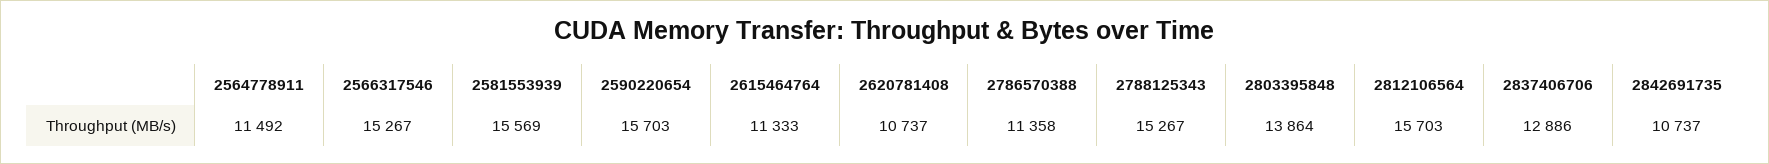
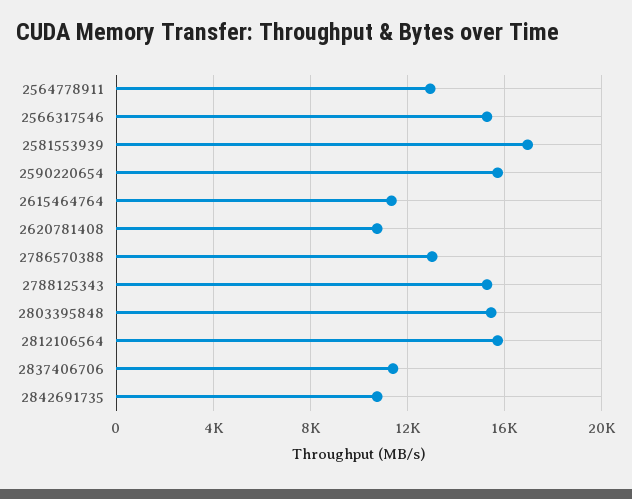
2564778911: 11492 -> 13000
2581553939: 15569 -> 17000
2786570388: 11358 -> 13000
2803395848: 13864 -> 15500
2837406706: 12886 -> 11500

